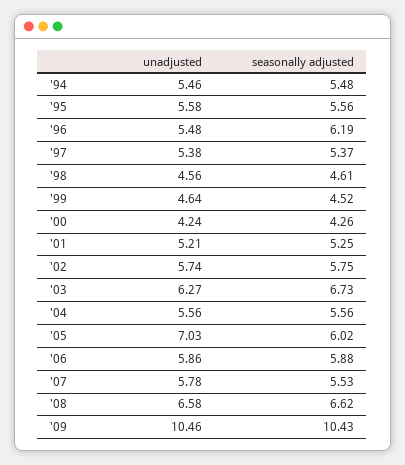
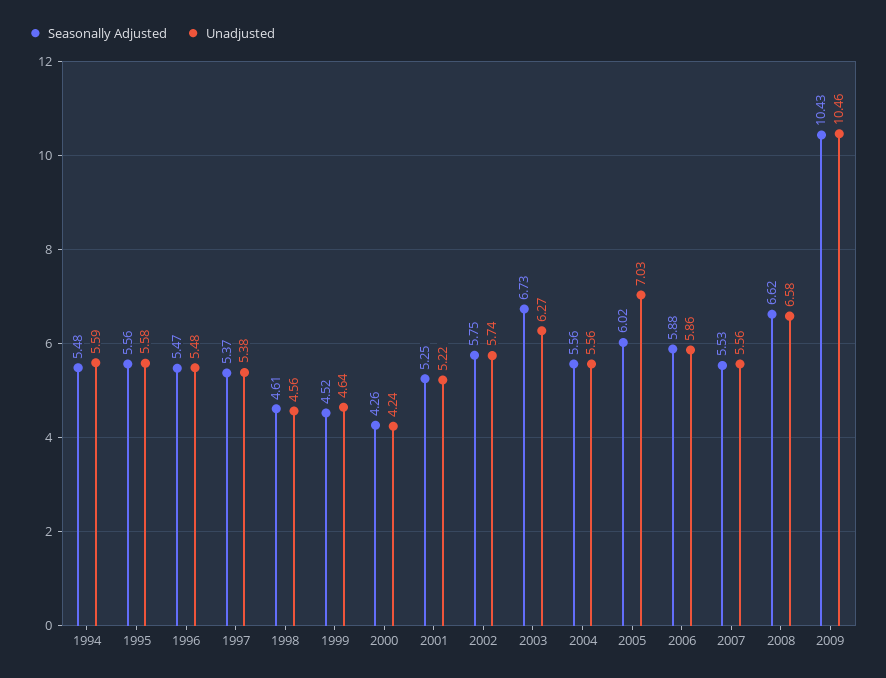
unadjusted, '94: 5.46 -> 5.59
seasonally adjusted, '96: 6.19 -> 5.47
unadjusted, '01: 5.21 -> 5.22
unadjusted, '07: 5.78 -> 5.56

